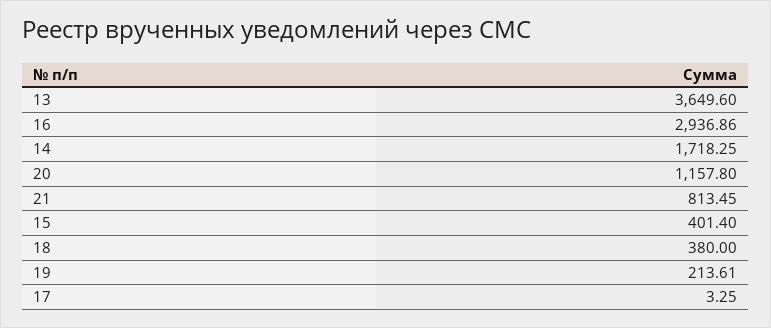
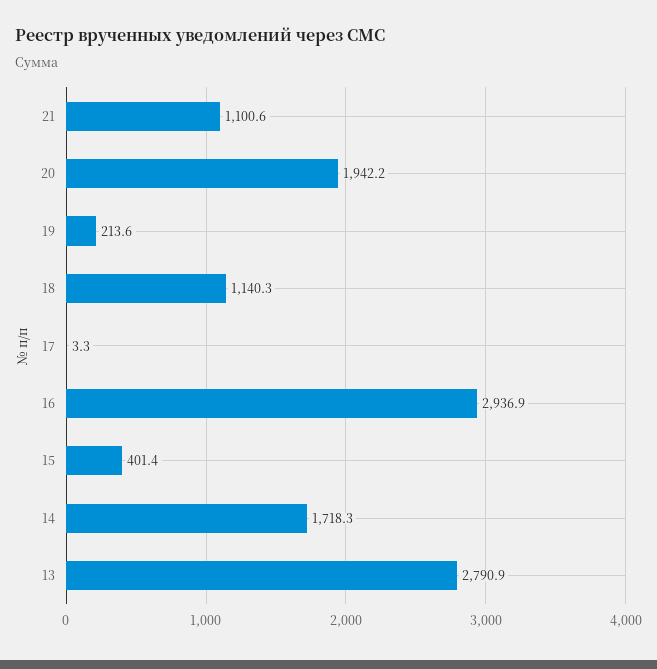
13: 3649.6 -> 2790.9
20: 1157.8 -> 1942.2
21: 813.45 -> 1100.6
18: 380 -> 1140.3

